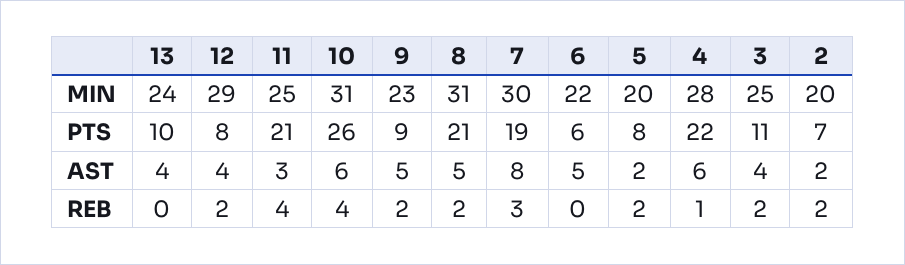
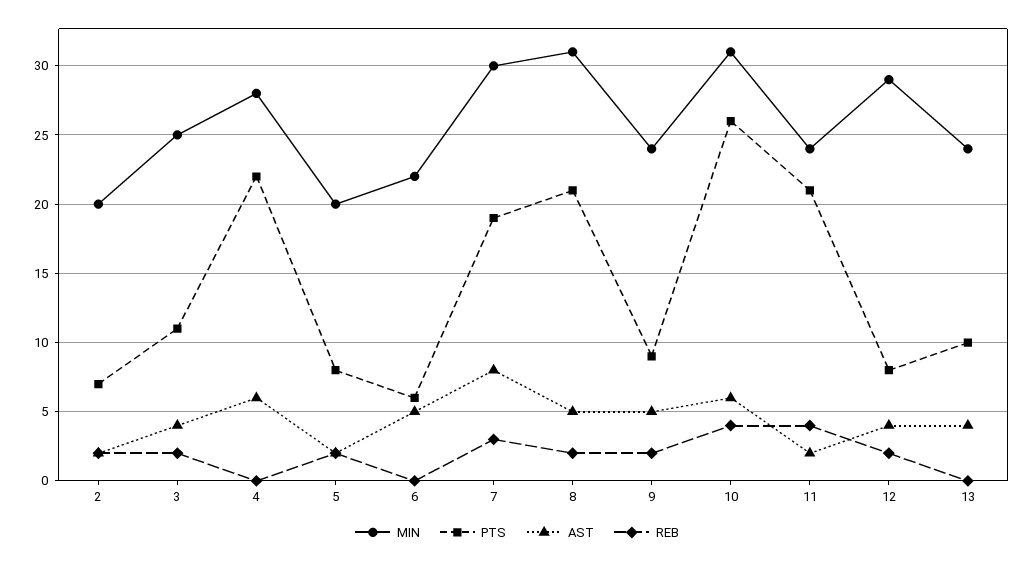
MIN, 11: 25 -> 24
MIN, 9: 23 -> 24
AST, 11: 3 -> 2
REB, 4: 1 -> 0

